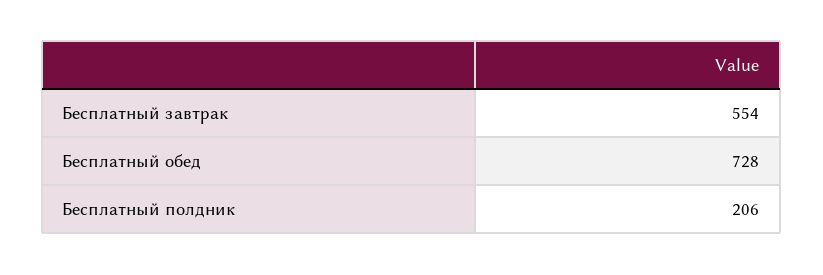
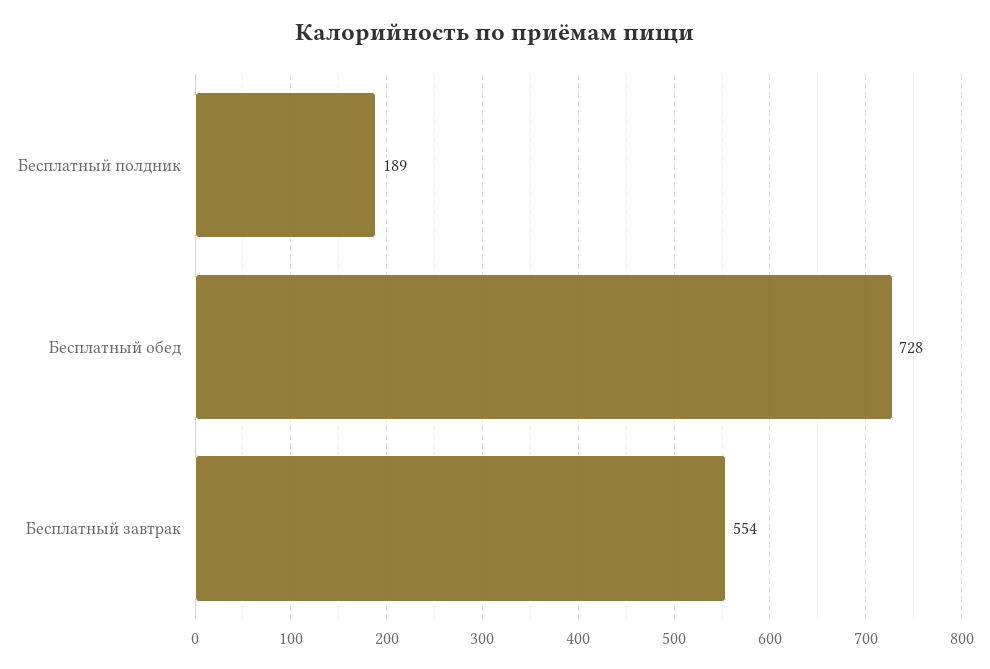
Бесплатный полдник: 206 -> 189

